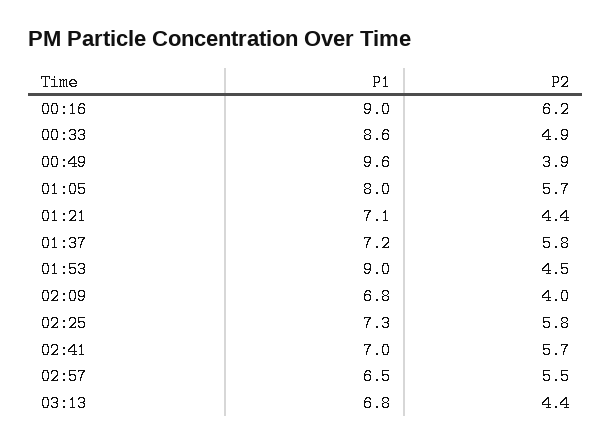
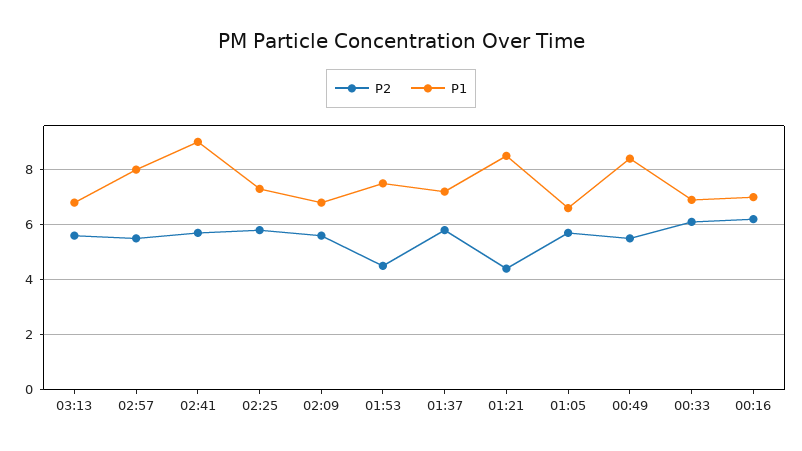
P1, 00:16: 9 -> 7
P1, 00:33: 8.6 -> 7
P2, 00:33: 4.9 -> 6
P1, 00:49: 9.6 -> 8.5
P2, 00:49: 3.9 -> 5.5
P1, 01:05: 8 -> 6.5
P1, 01:21: 7.1 -> 8.5
P1, 01:53: 9 -> 7.5
P2, 02:09: 4 -> 5.5
P1, 02:41: 7 -> 9
P1, 02:57: 6.5 -> 8
P2, 03:13: 4.4 -> 5.5

